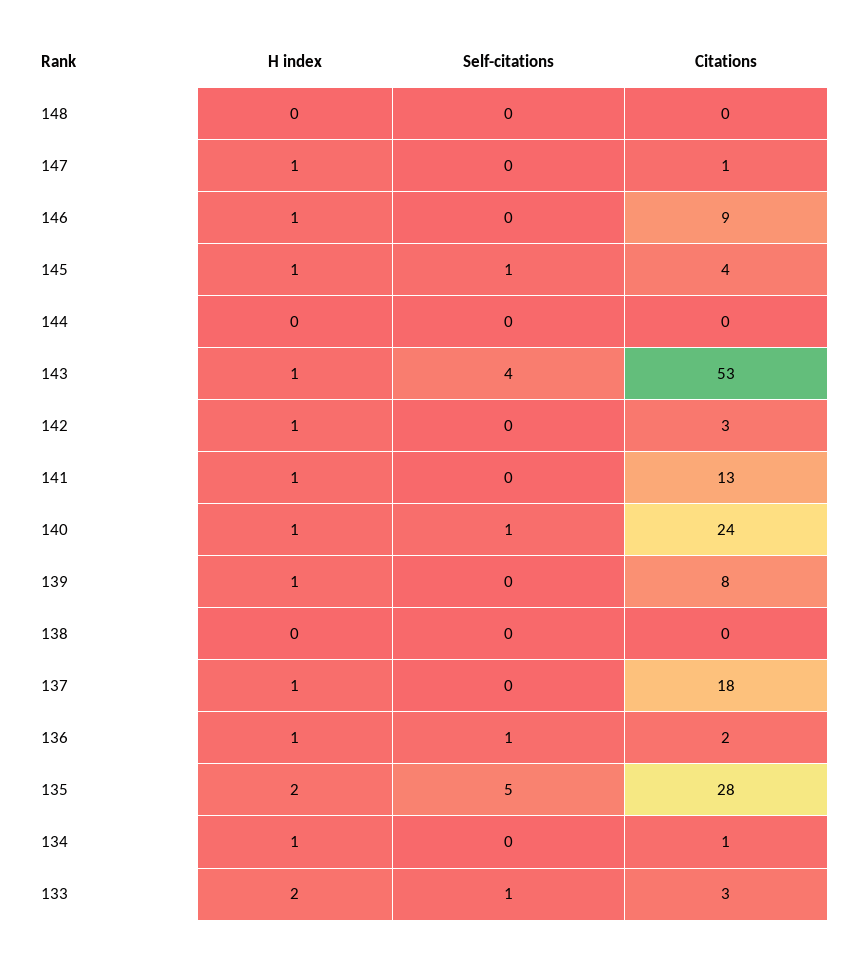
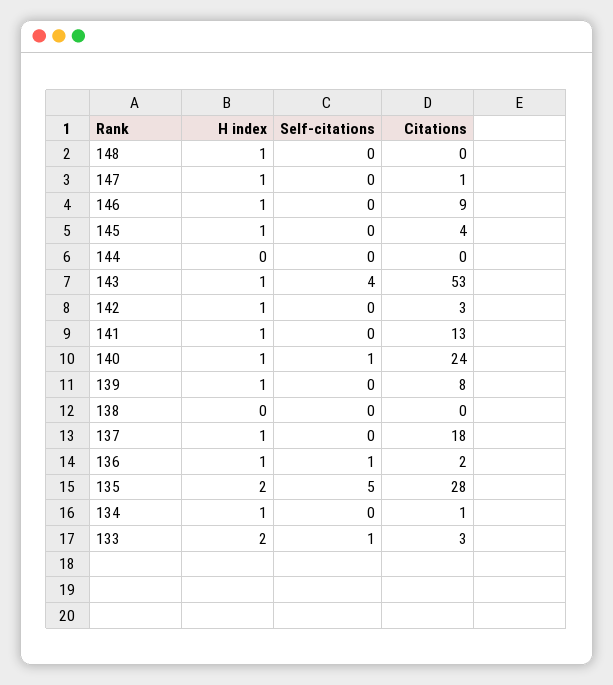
H index, 148: 0 -> 1
Self-citations, 145: 1 -> 0

